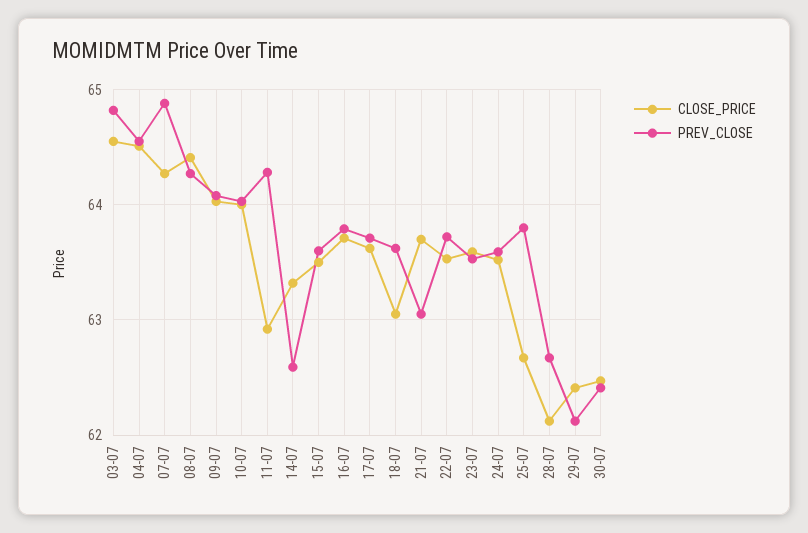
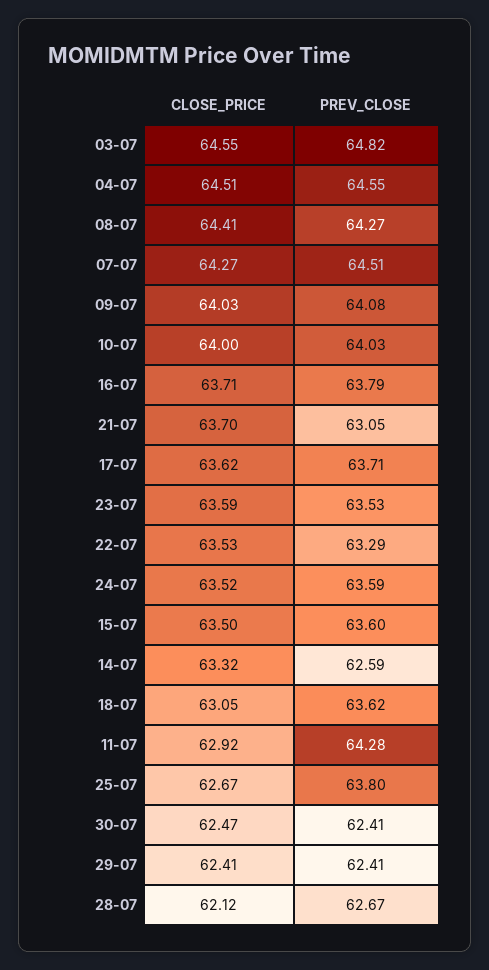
PREV_CLOSE, 07-07: 64.9 -> 64.51
PREV_CLOSE, 22-07: 63.7 -> 63.29
PREV_CLOSE, 29-07: 62.1 -> 62.41

